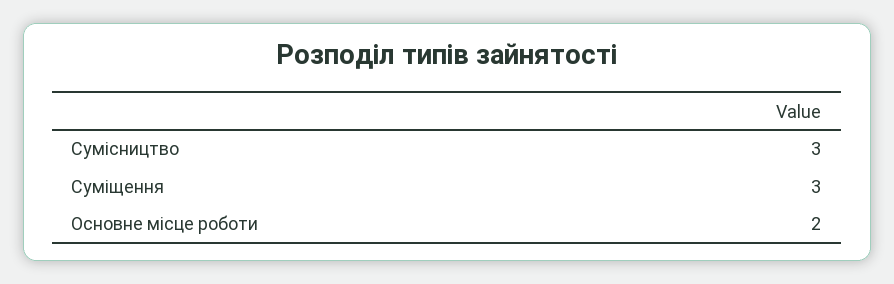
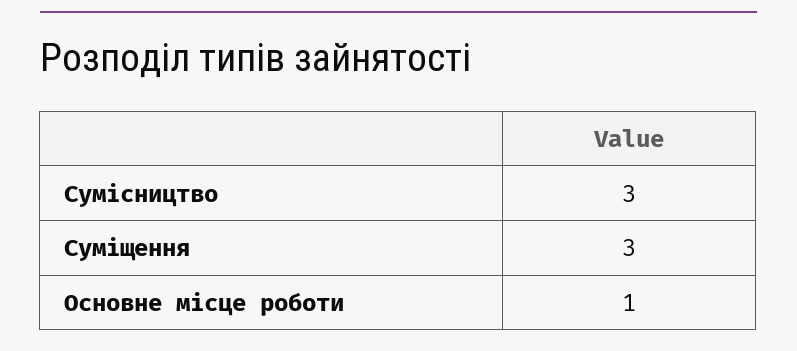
Основне місце роботи: 2 -> 1

